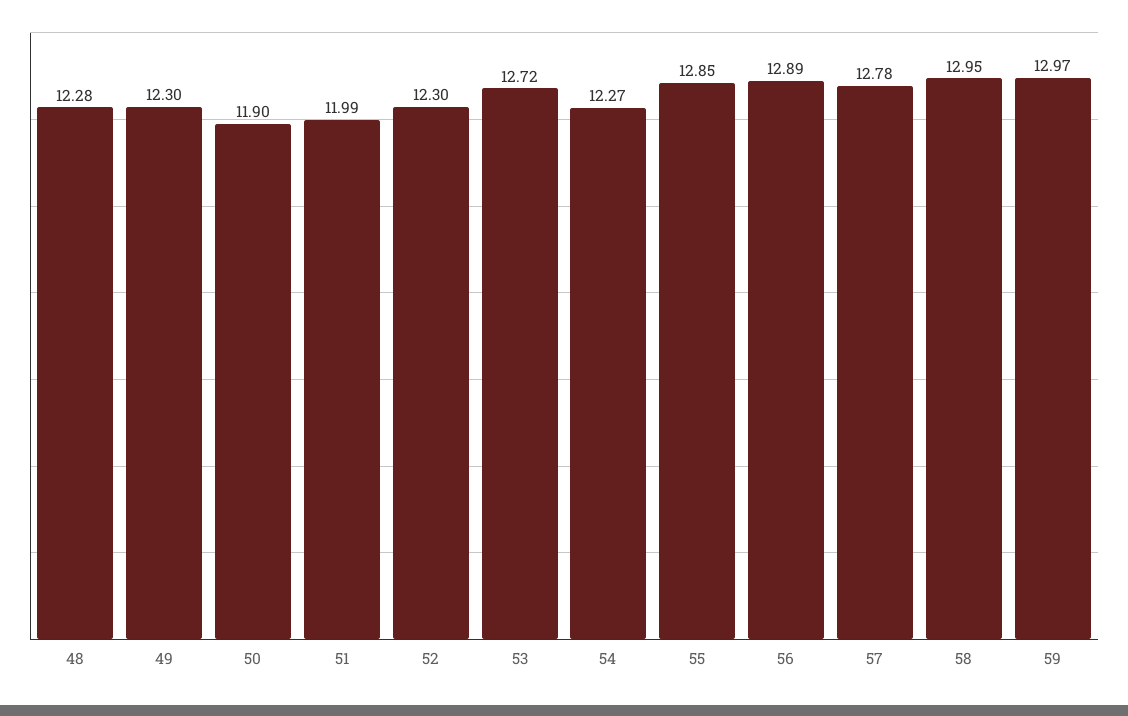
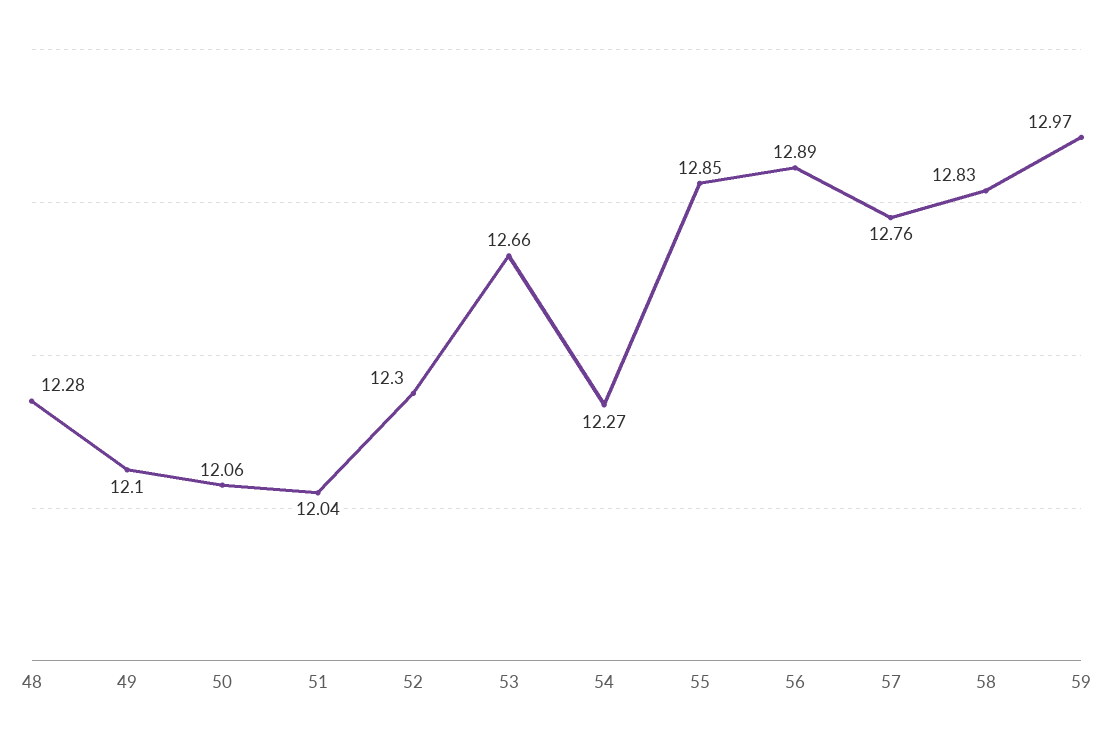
49: 12.3 -> 12.1
50: 11.9 -> 12.06
51: 11.99 -> 12.04
53: 12.72 -> 12.66
57: 12.78 -> 12.76
58: 12.95 -> 12.83

